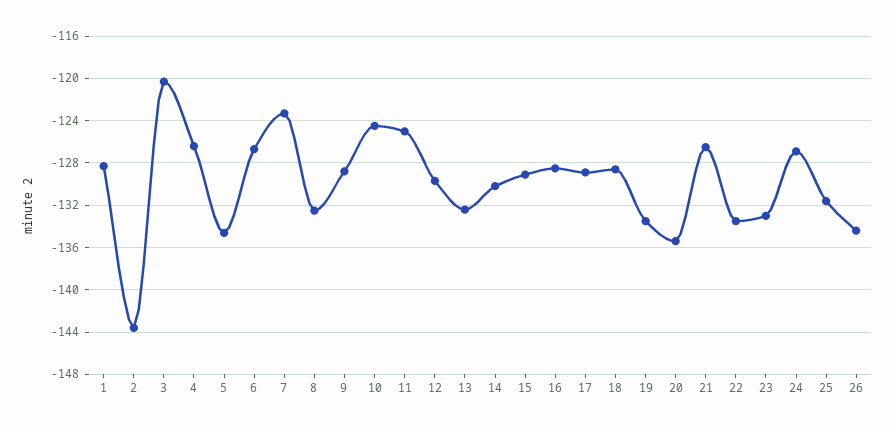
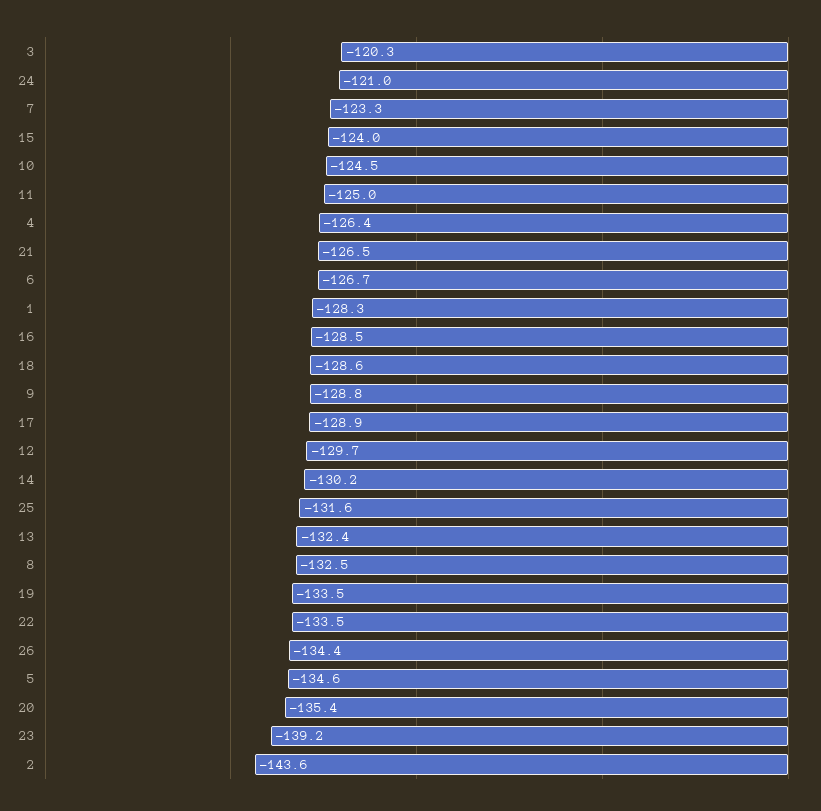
15: -129 -> -124
23: -133 -> -139.2
24: -127 -> -121

